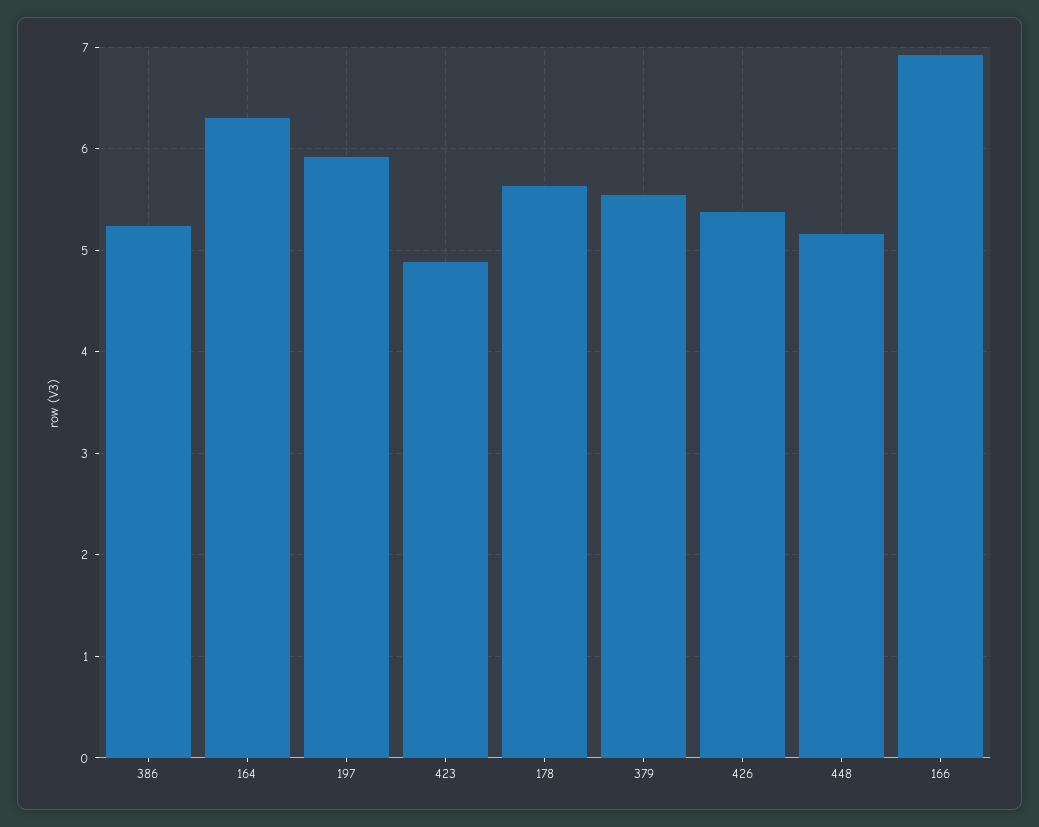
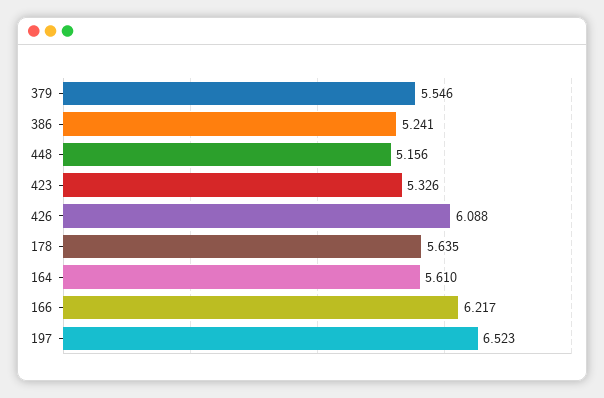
164: 6.3 -> 5.61
197: 5.9 -> 6.523
423: 4.9 -> 5.326
426: 5.4 -> 6.088
166: 6.9 -> 6.217

